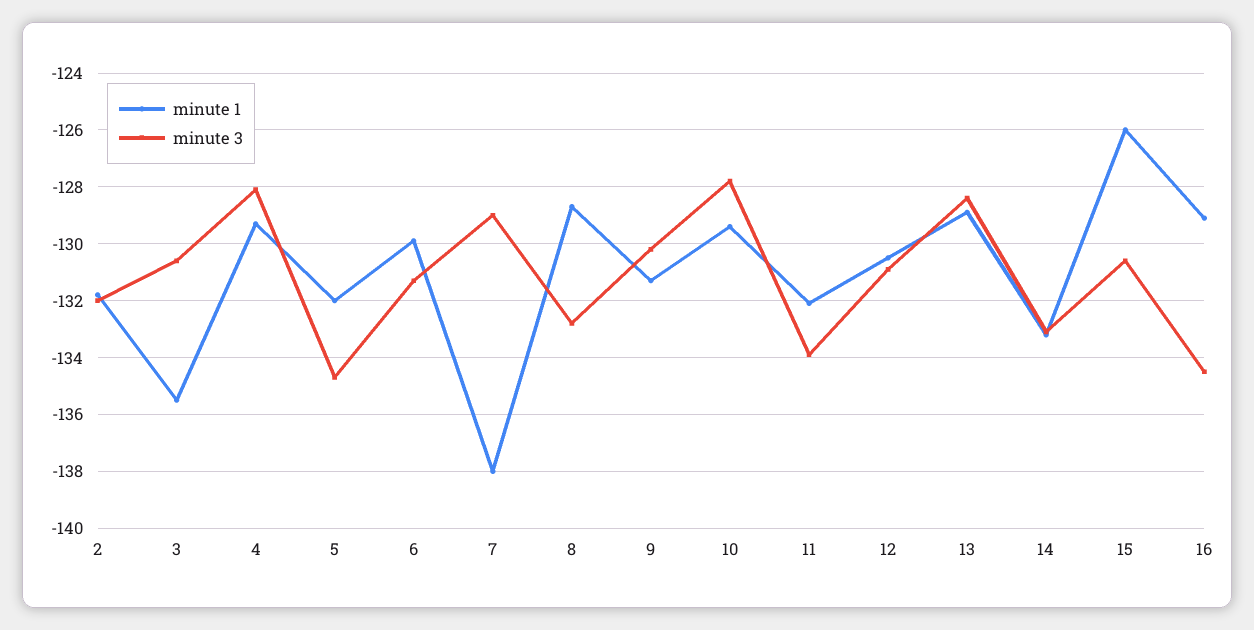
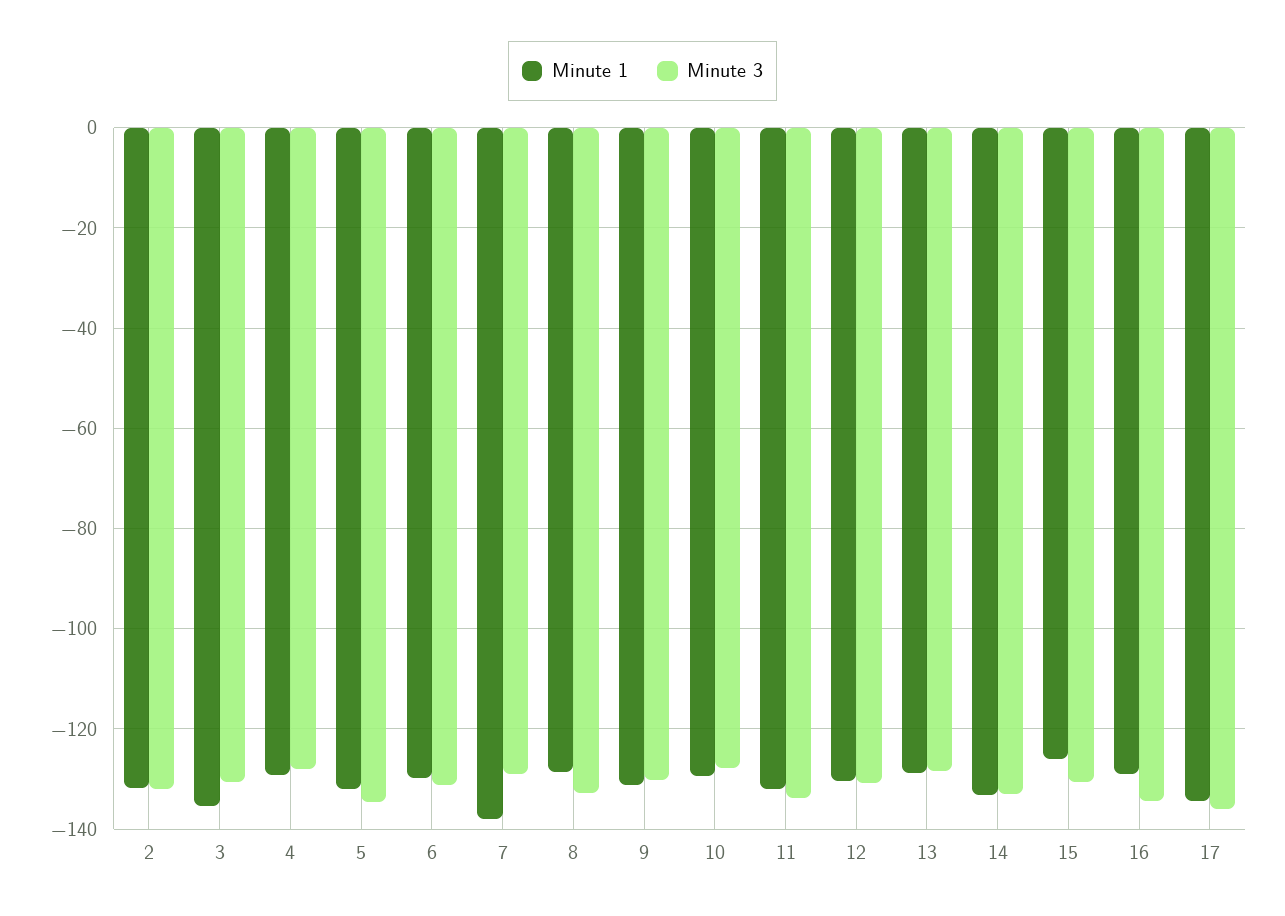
minute 1, 17: none -> -134
minute 3, 17: none -> -136

